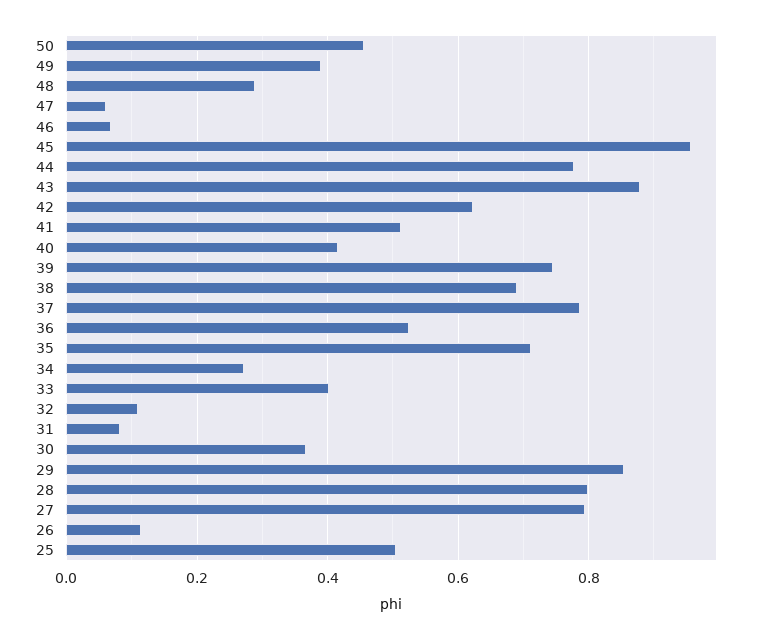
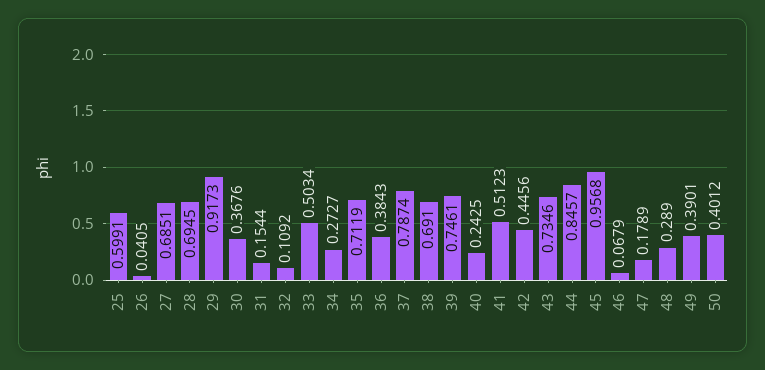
50: 0.46 -> 0.4012
47: 0.06 -> 0.1789
44: 0.78 -> 0.8457
43: 0.88 -> 0.7346
42: 0.62 -> 0.4456
40: 0.42 -> 0.2425
36: 0.52 -> 0.3843
33: 0.4 -> 0.5034
31: 0.08 -> 0.1544
29: 0.86 -> 0.9173
28: 0.8 -> 0.6945
27: 0.8 -> 0.6851
26: 0.12 -> 0.0405
25: 0.5 -> 0.5991

